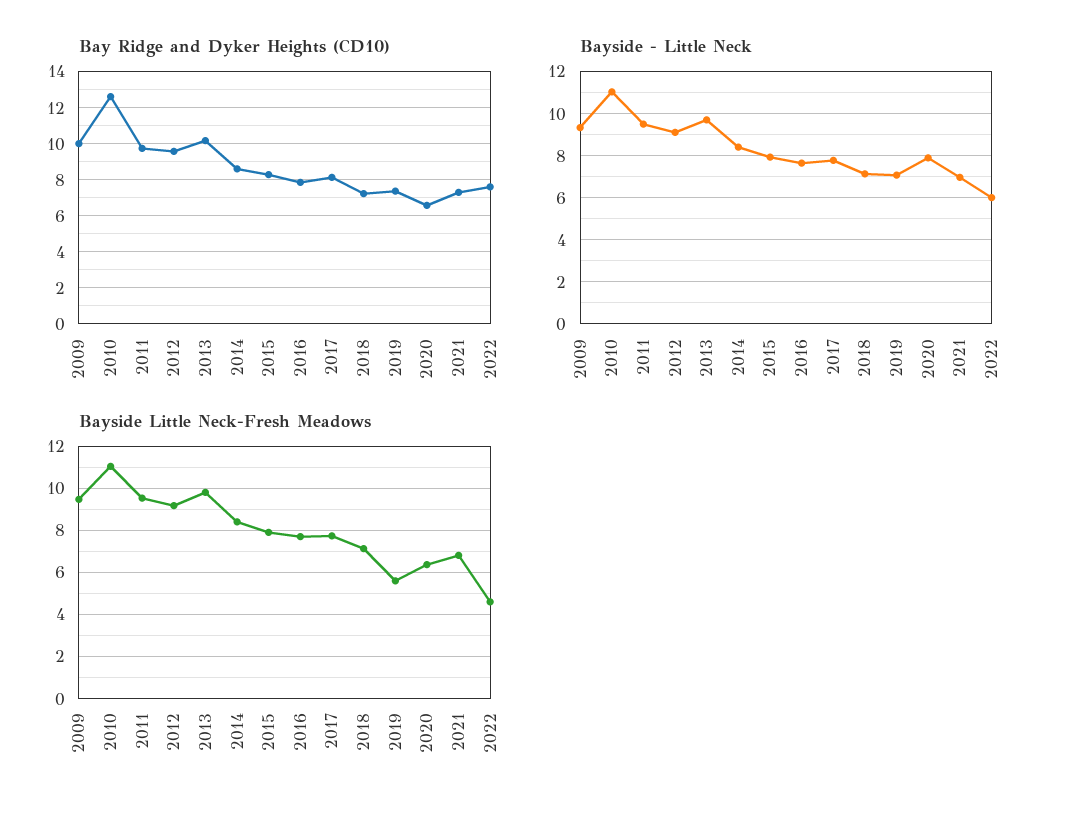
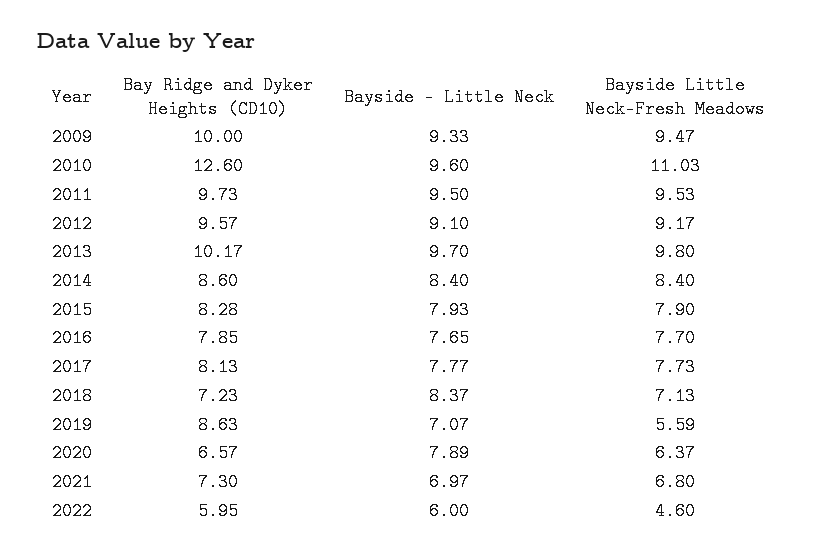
Bay Ridge and Dyker Heights (CD10), 2019: 7.5 -> 8.63
Bay Ridge and Dyker Heights (CD10), 2022: 7.5 -> 5.95
Bayside - Little Neck, 2010: 11 -> 9.6
Bayside - Little Neck, 2018: 7 -> 8.37

